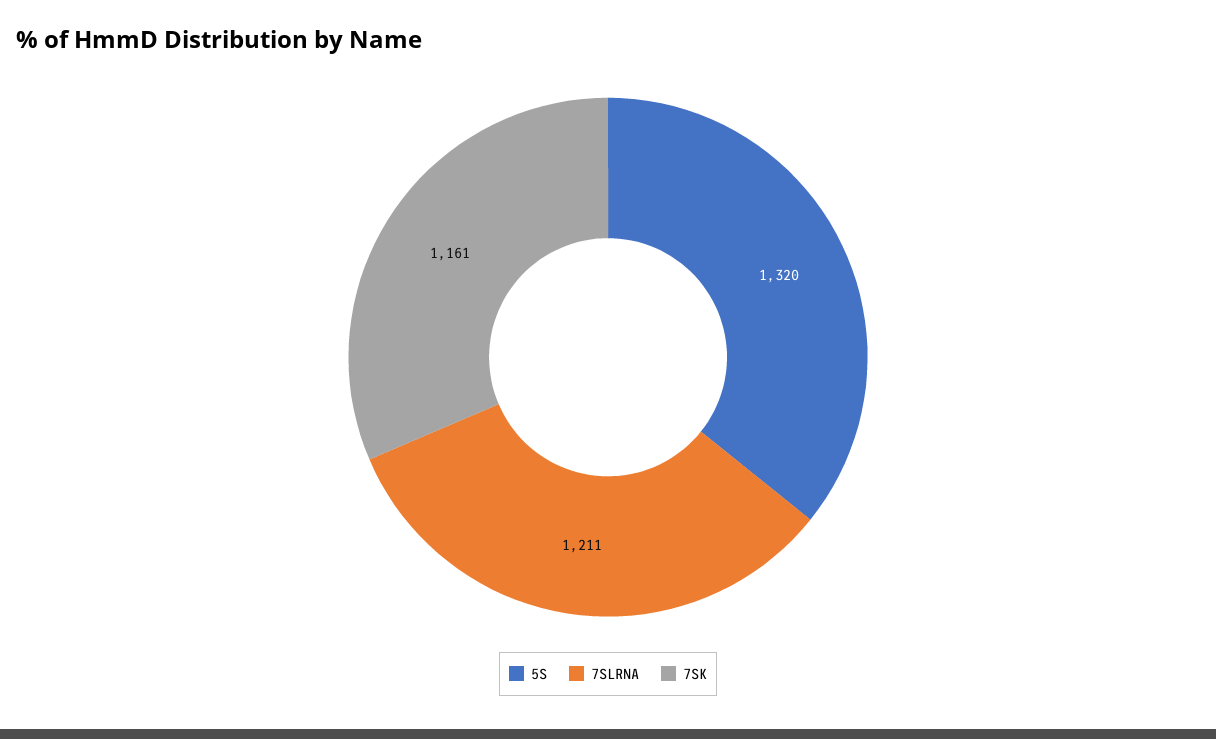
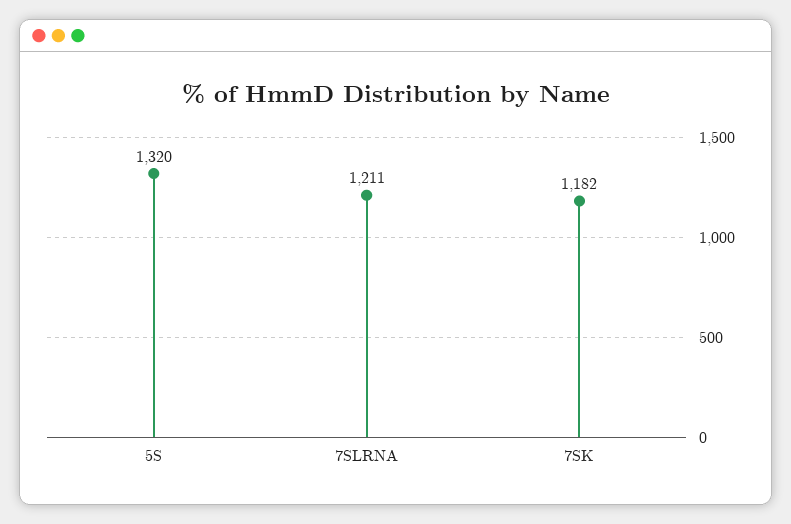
7SK: 1161 -> 1182

